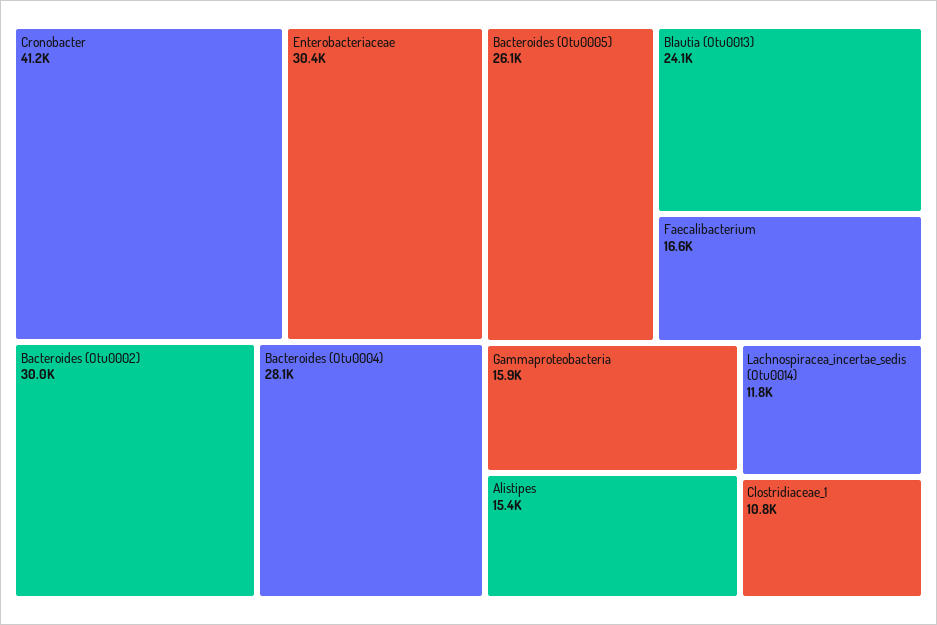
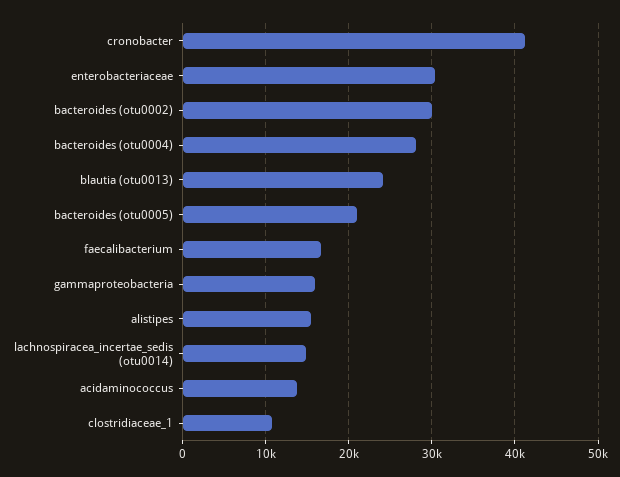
Bacteroides (Otu0005): 26100 -> 21000
Lachnospiracea_incertae_sedis (Otu0014): 11800 -> 15000
acidaminococcus: none -> 14000

